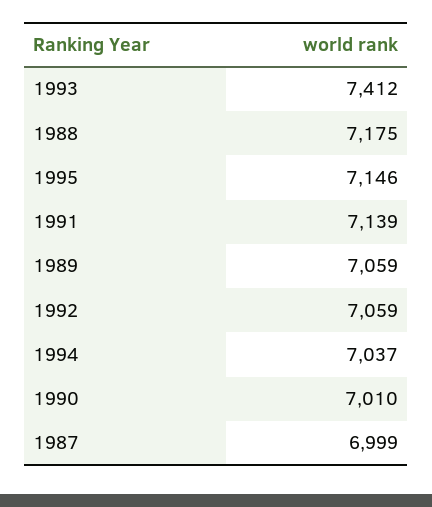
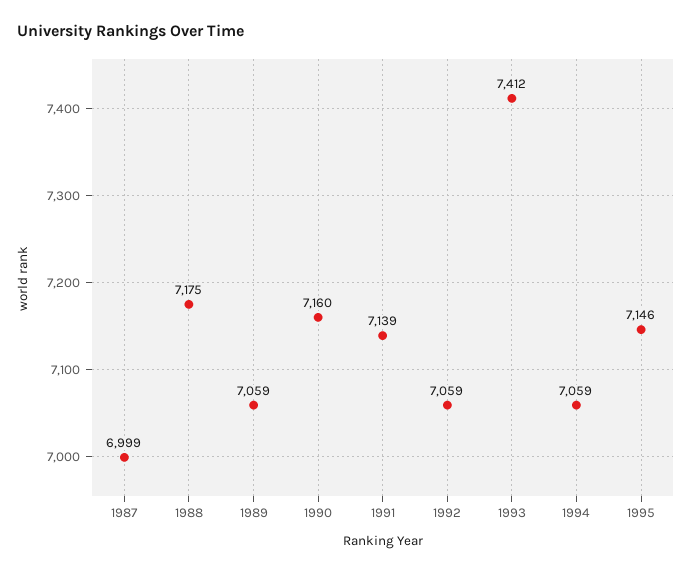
1994: 7037 -> 7059
1990: 7010 -> 7160

